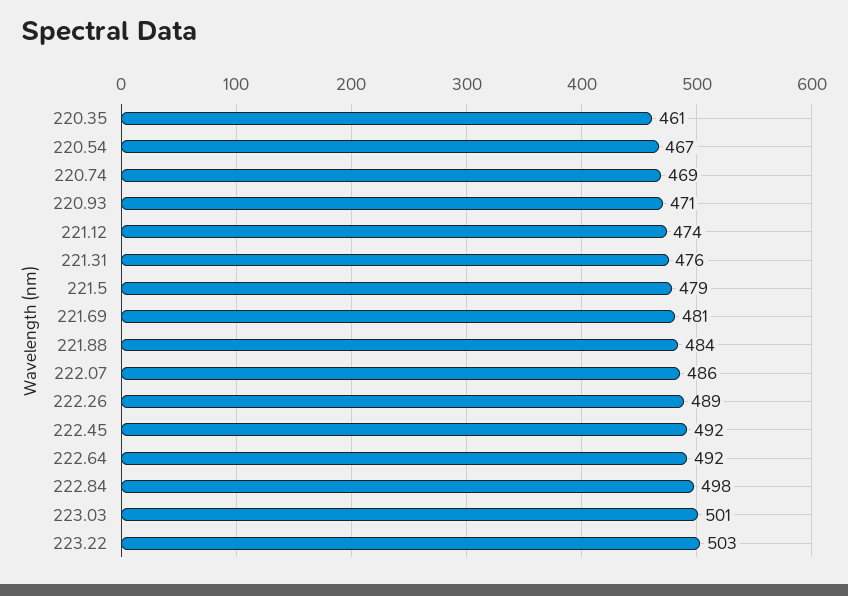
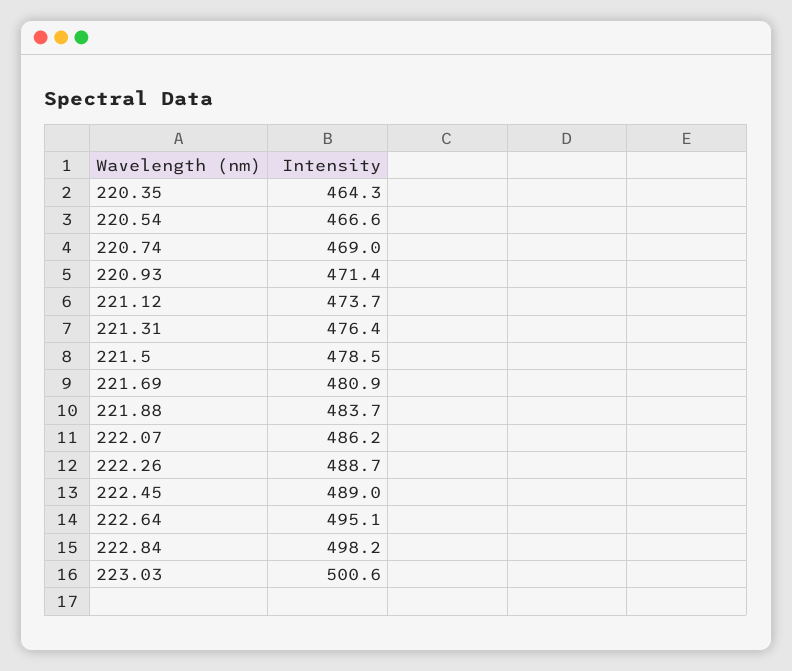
220.35: 461 -> 464.3
222.45: 492 -> 489
222.64: 492 -> 495.1
223.22: 503 -> none

